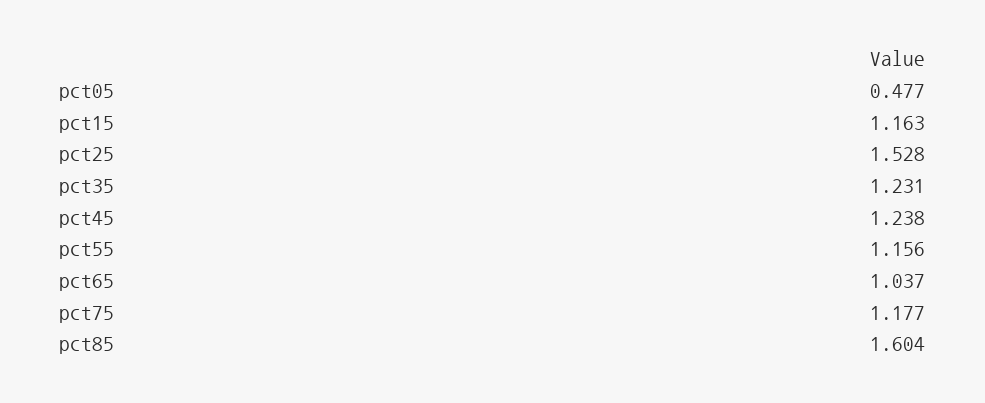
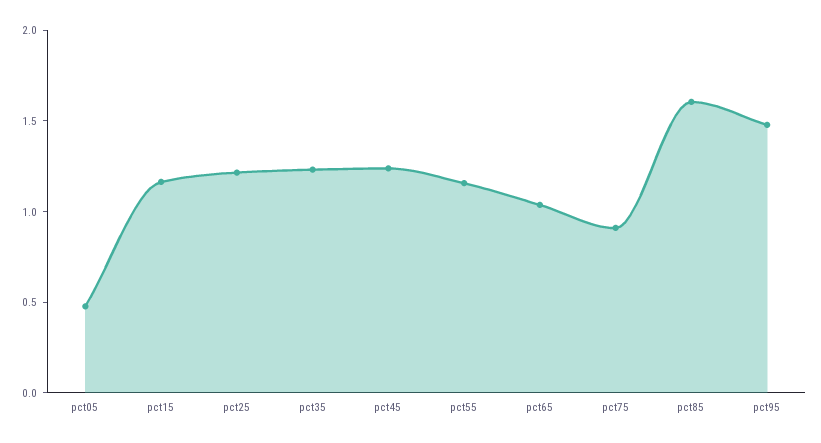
pct25: 1.528 -> 1.2
pct75: 1.177 -> 0.9
pct95: none -> 1.5

